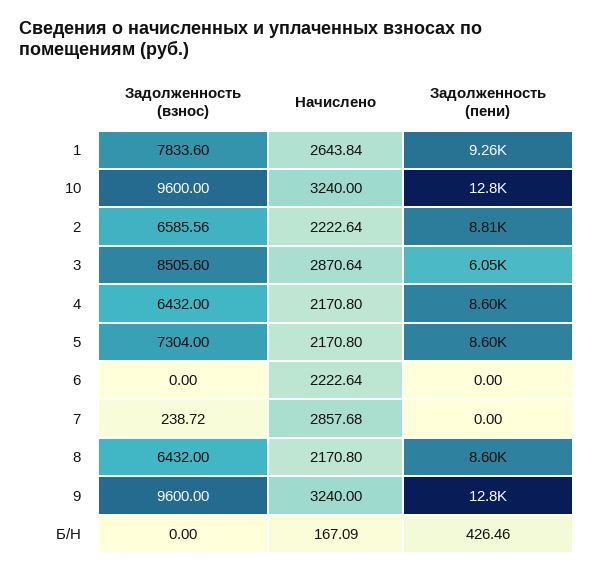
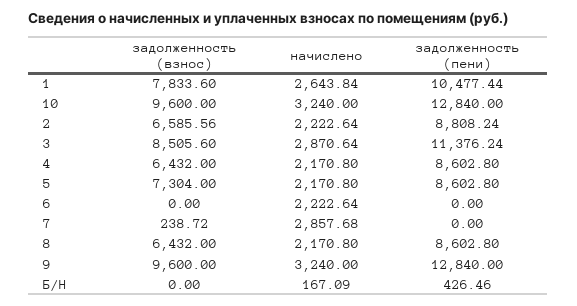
Задолженность (пени), 1: 9260 -> 10477.44
Задолженность (пени), 3: 6050 -> 11376.24

